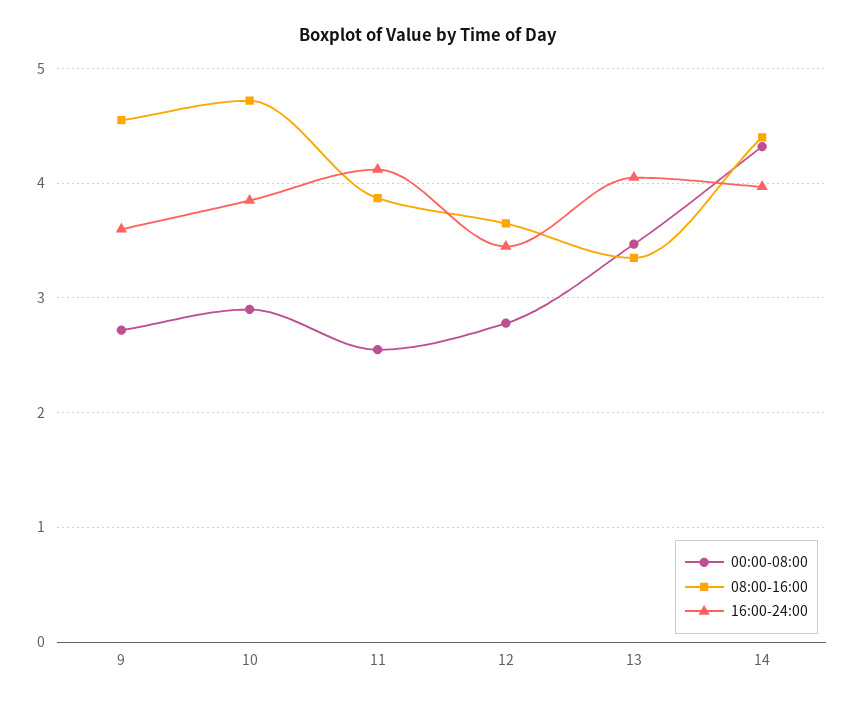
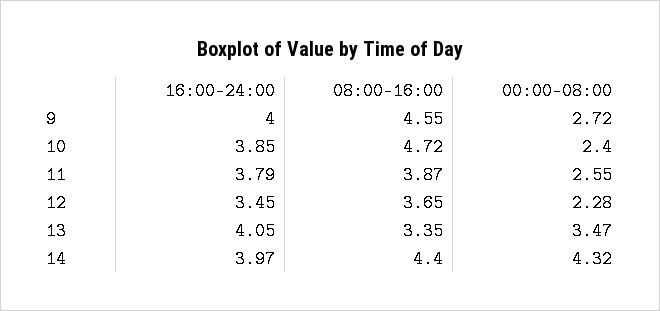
16:00-24:00, 9: 3.6 -> 4
00:00-08:00, 10: 2.9 -> 2.4
16:00-24:00, 11: 4.1 -> 3.79
00:00-08:00, 12: 2.8 -> 2.28

